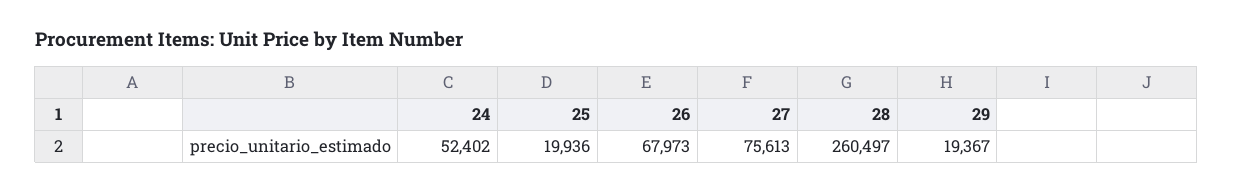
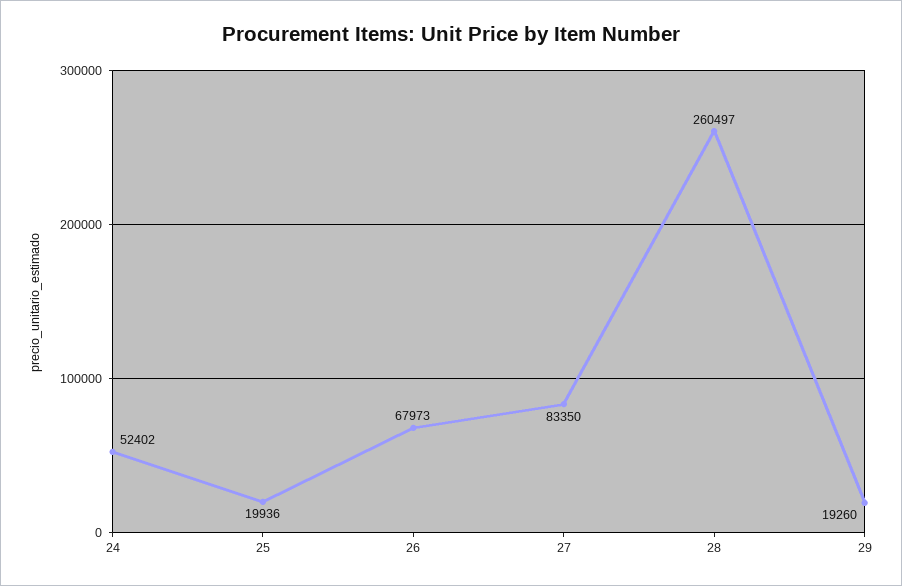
27: 75613 -> 83350
29: 19367 -> 19260

